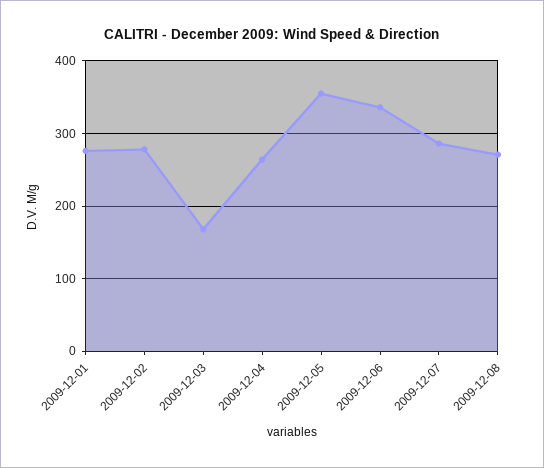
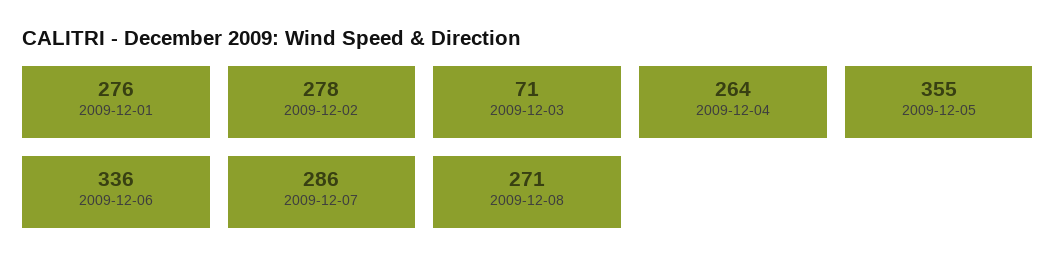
2009-12-03: 170 -> 71

